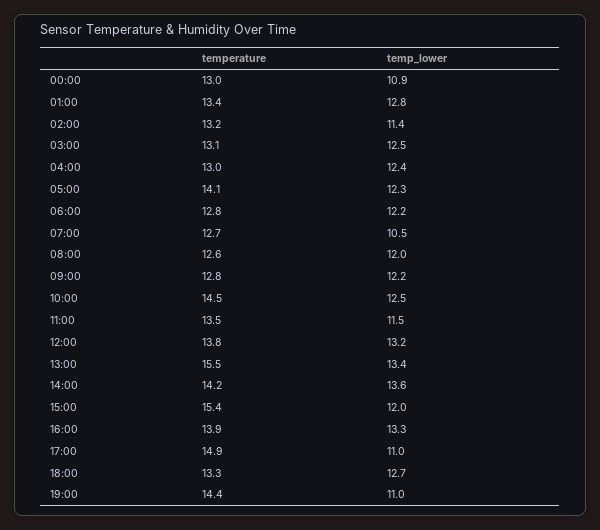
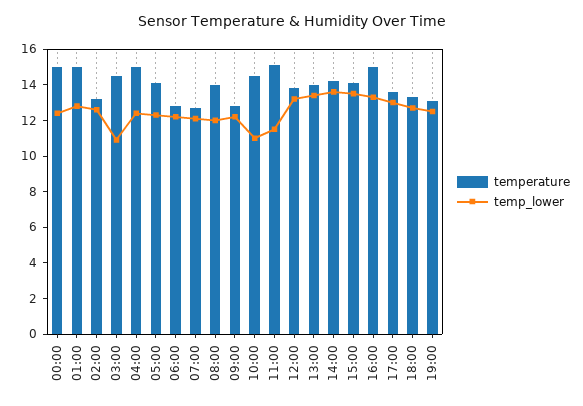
temperature, 00:00: 13 -> 15
temp_lower, 00:00: 10.9 -> 12.5
temperature, 01:00: 13.4 -> 15
temp_lower, 02:00: 11.4 -> 12.5
temperature, 03:00: 13.1 -> 14.5
temp_lower, 03:00: 12.5 -> 11
temperature, 04:00: 13 -> 15
temp_lower, 07:00: 10.5 -> 12
temperature, 08:00: 12.6 -> 14
temp_lower, 10:00: 12.5 -> 11
temperature, 11:00: 13.5 -> 15
temperature, 13:00: 15.5 -> 14
temperature, 15:00: 15.4 -> 14
temp_lower, 15:00: 12 -> 13.5
temperature, 16:00: 13.9 -> 15
temperature, 17:00: 14.9 -> 13.5
temp_lower, 17:00: 11 -> 13
temperature, 19:00: 14.4 -> 13
temp_lower, 19:00: 11 -> 12.5

